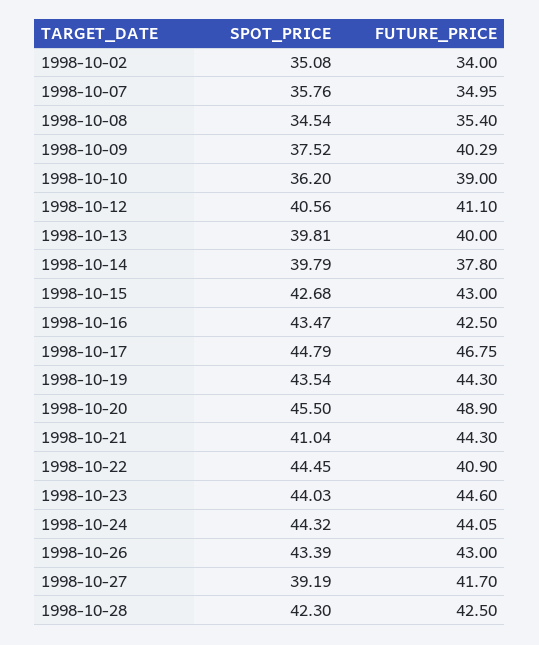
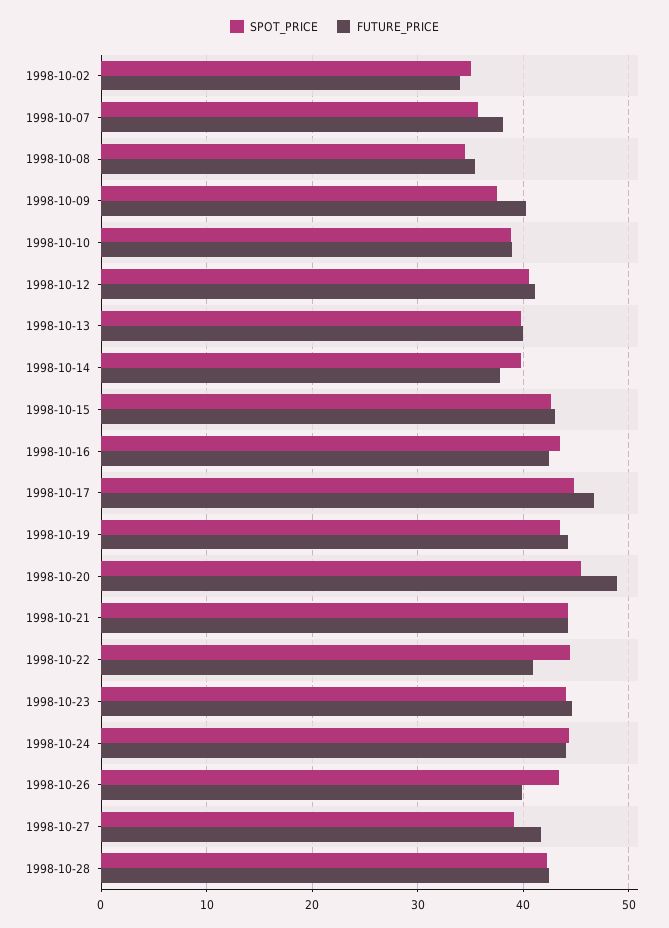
FUTURE_PRICE, 1998-10-07: 34.95 -> 38
SPOT_PRICE, 1998-10-10: 36.2 -> 39
SPOT_PRICE, 1998-10-21: 41.04 -> 44
FUTURE_PRICE, 1998-10-26: 43 -> 40

